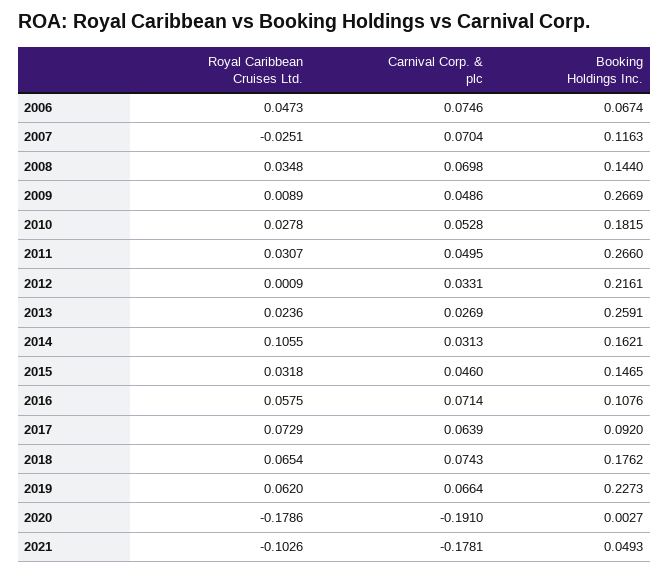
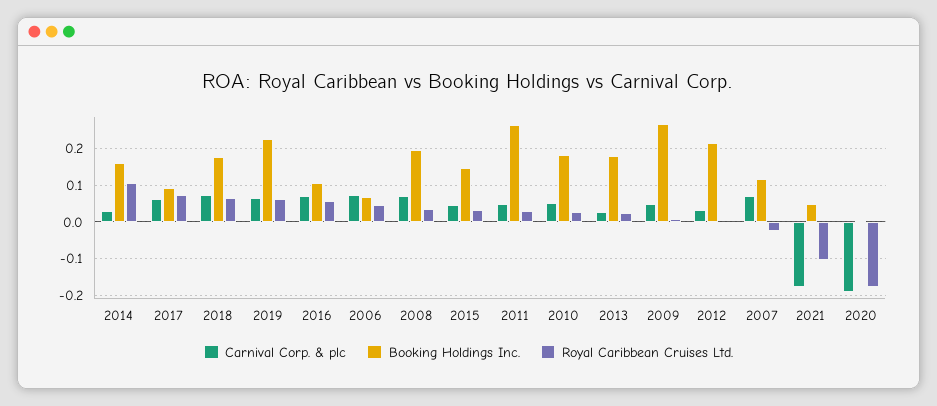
Booking Holdings Inc., 2008: 0.144 -> 0.2
Booking Holdings Inc., 2013: 0.2591 -> 0.18

